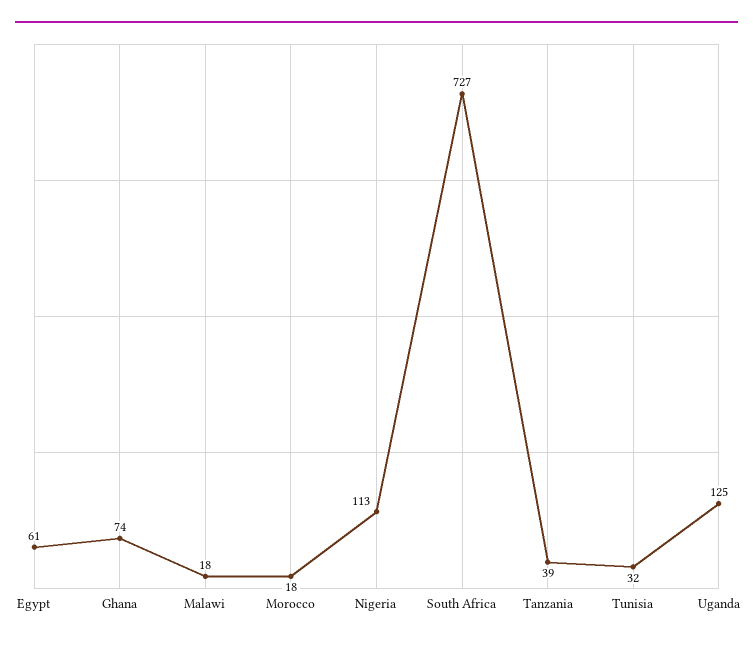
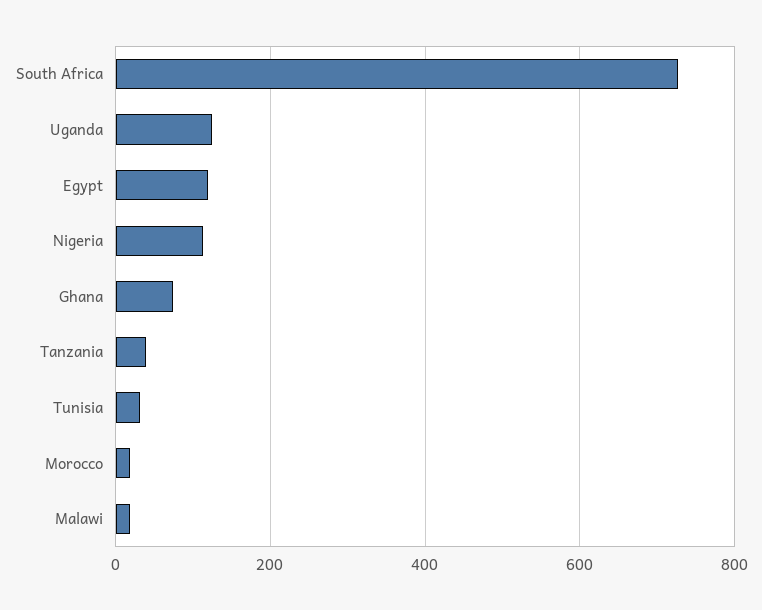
Egypt: 61 -> 120

